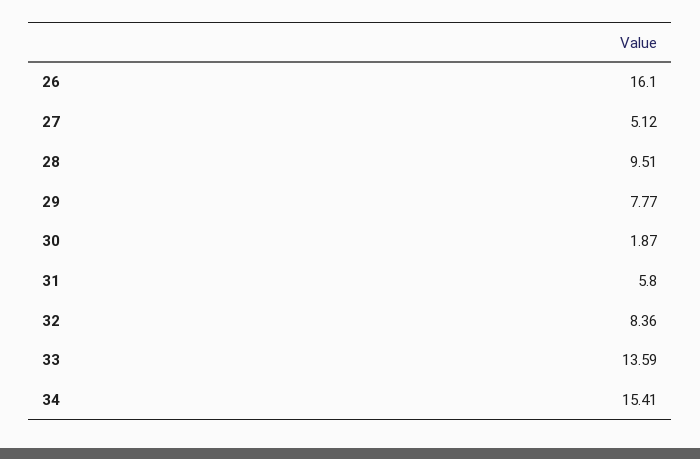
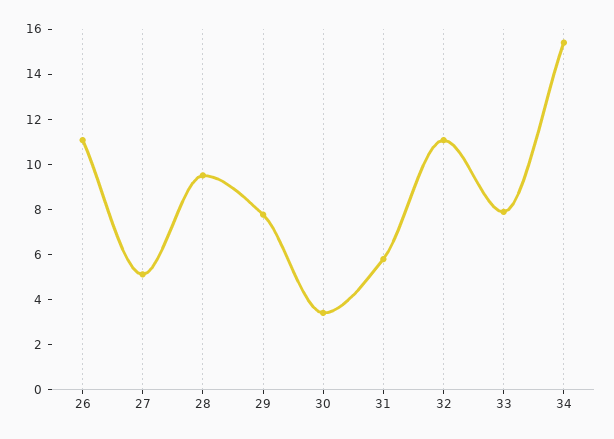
26: 16.1 -> 11
30: 1.87 -> 3.5
32: 8.36 -> 11
33: 13.59 -> 8

